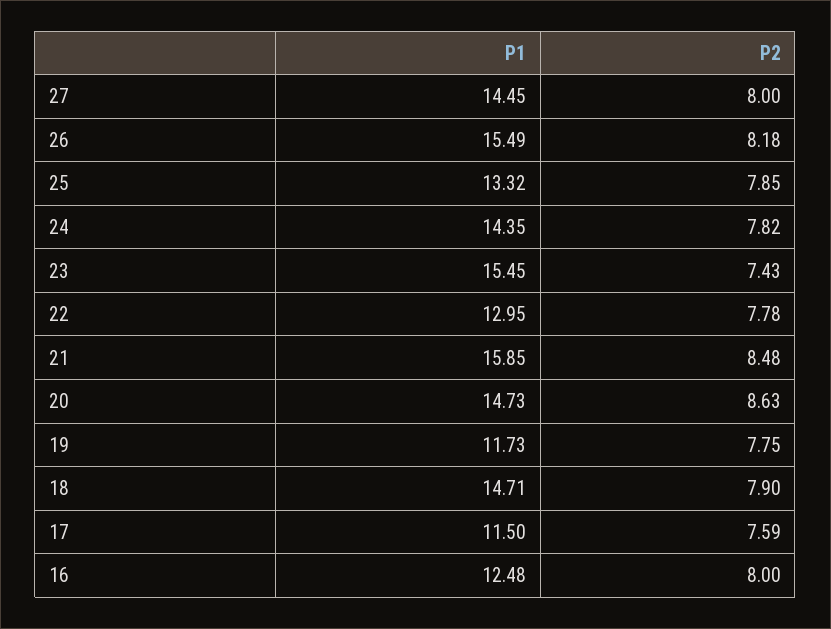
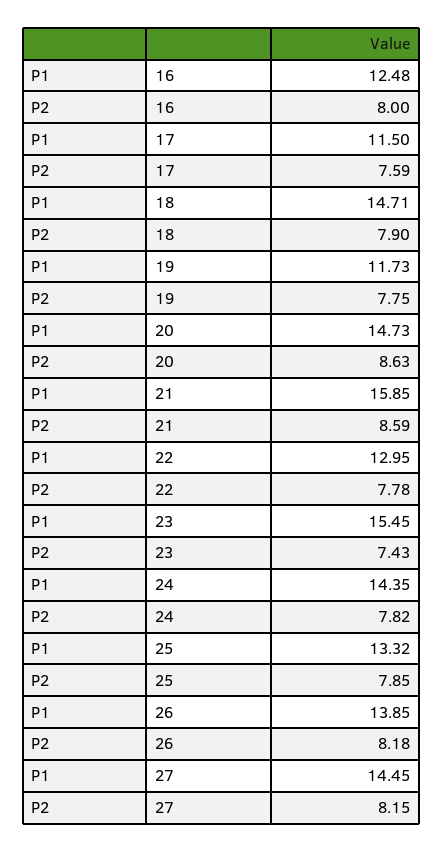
P2, 27: 8 -> 8.15
P1, 26: 15.49 -> 13.85
P2, 21: 8.48 -> 8.59

